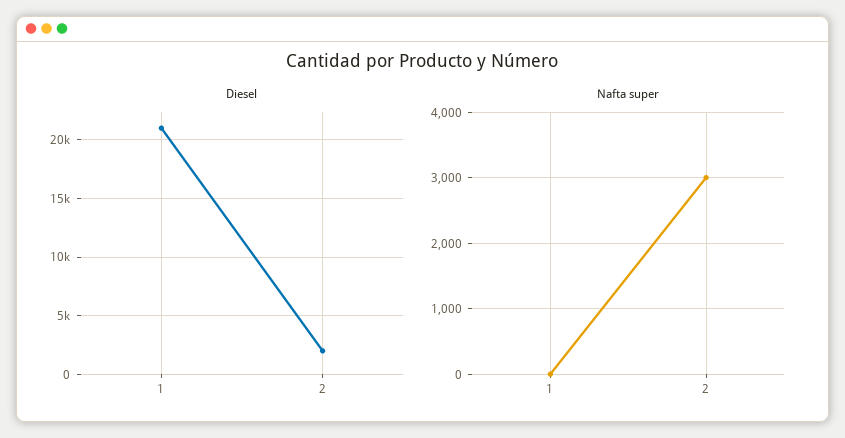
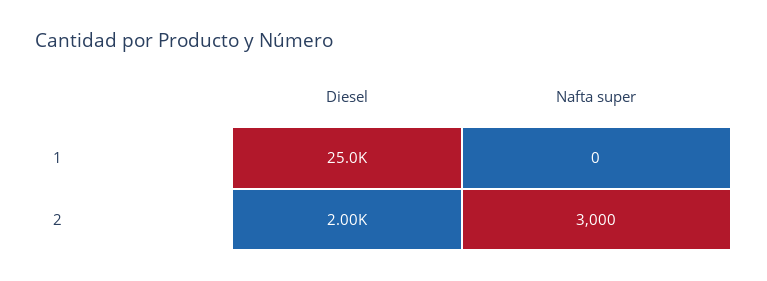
Diesel, 1: 21000 -> 25000

